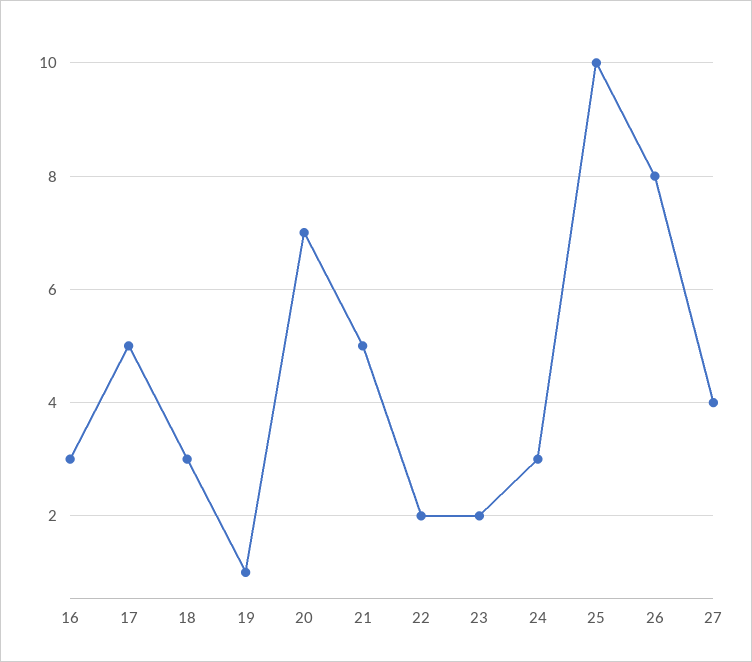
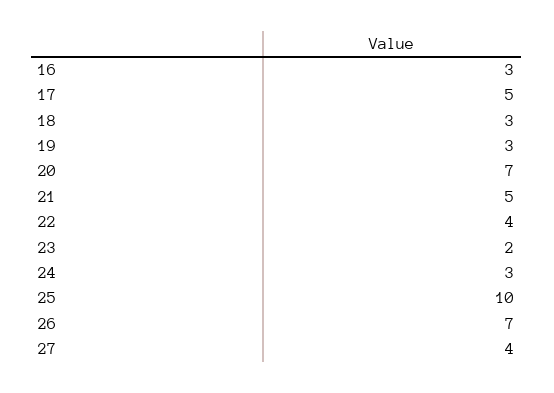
19: 1 -> 3
22: 2 -> 4
26: 8 -> 7

